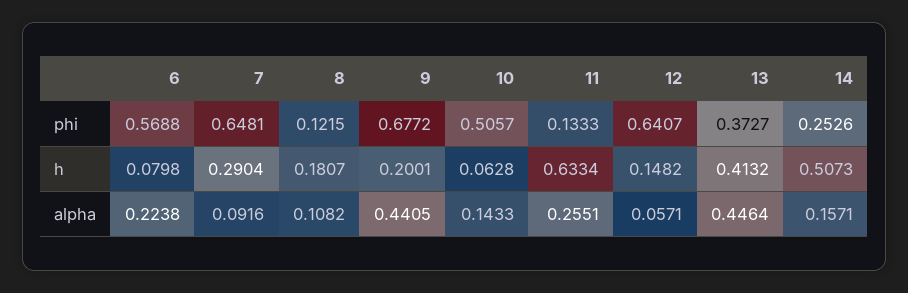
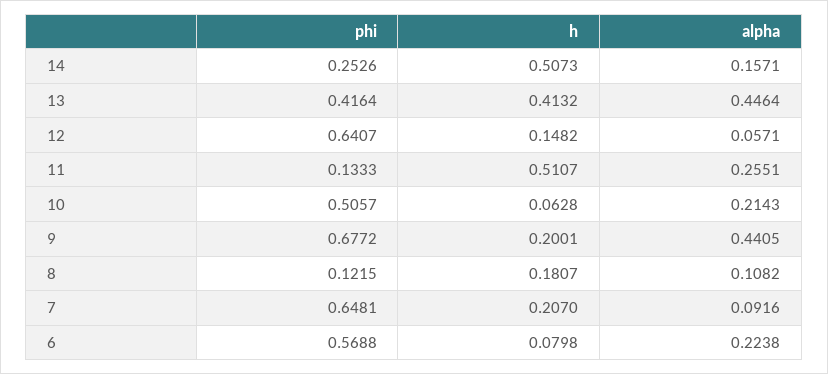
13, phi: 0.3727 -> 0.4164
7, h: 0.2904 -> 0.207
11, h: 0.6334 -> 0.5107
10, alpha: 0.1433 -> 0.2143

